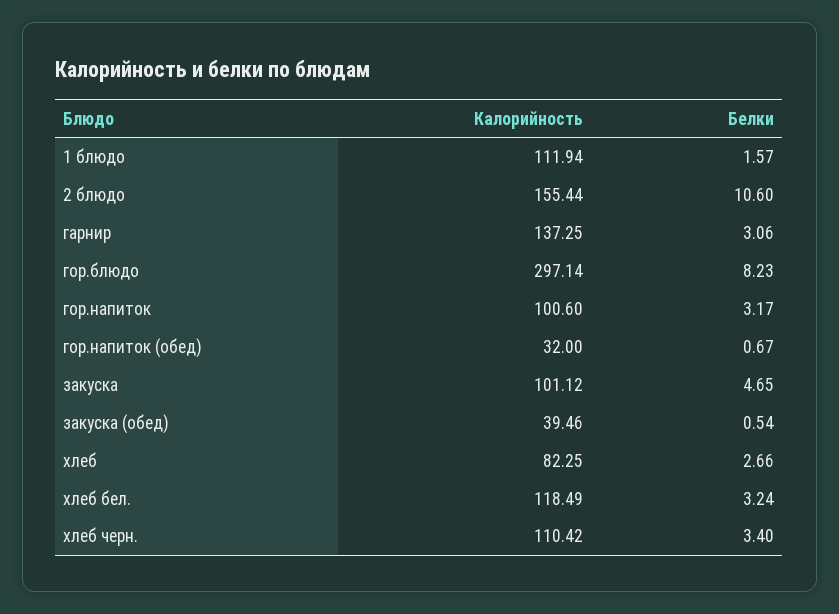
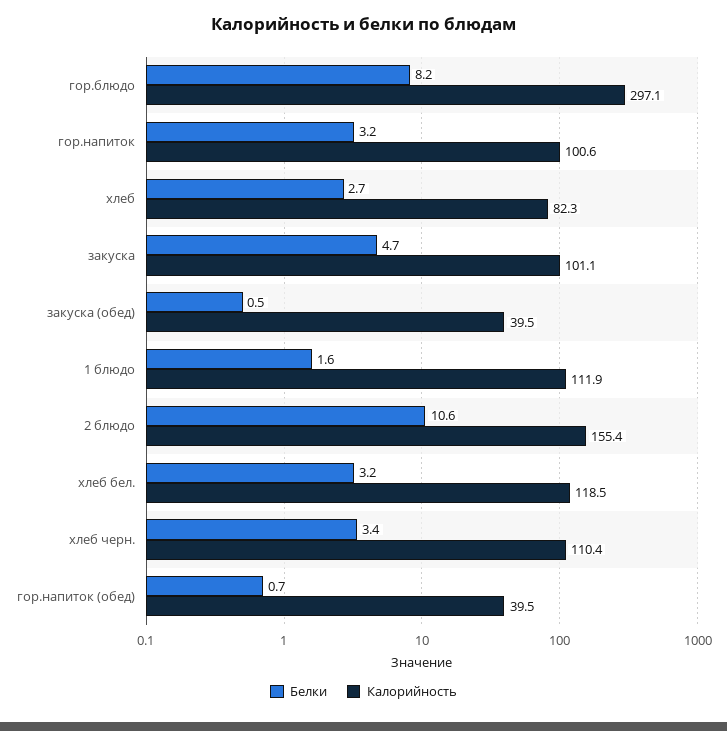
Калорийность, гарнир: 137.25 -> none
Белки, гарнир: 3.06 -> none
Калорийность, гор.напиток (обед): 32 -> 39.5

